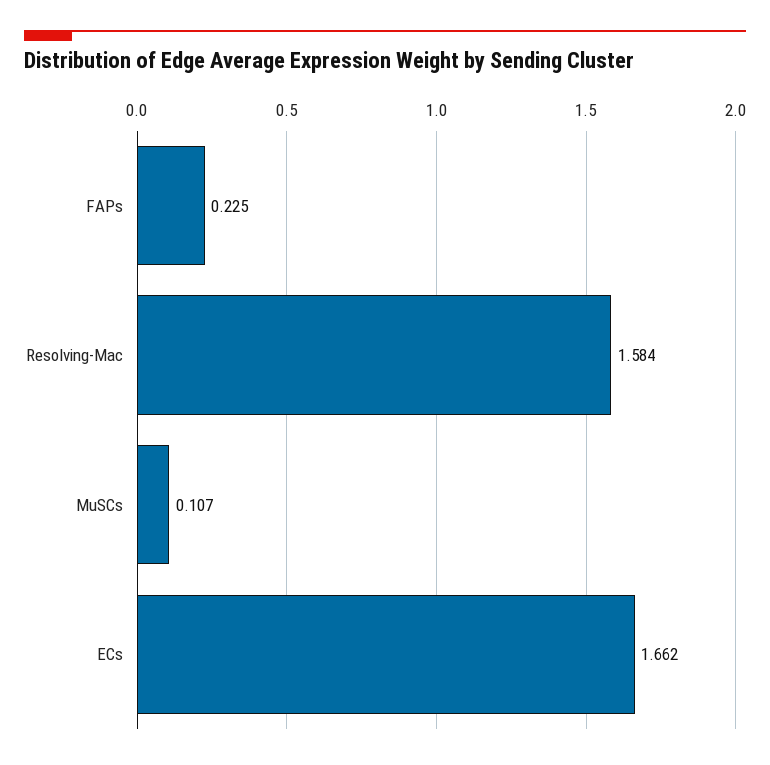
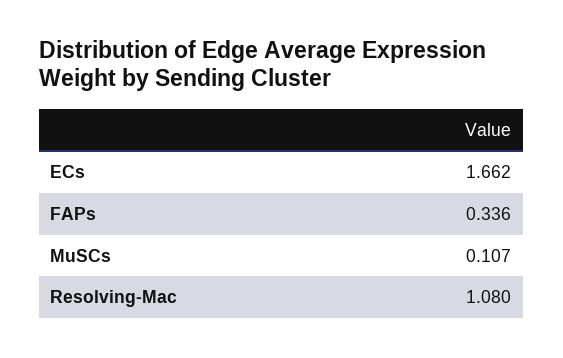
FAPs: 0.225 -> 0.336
Resolving-Mac: 1.584 -> 1.08

